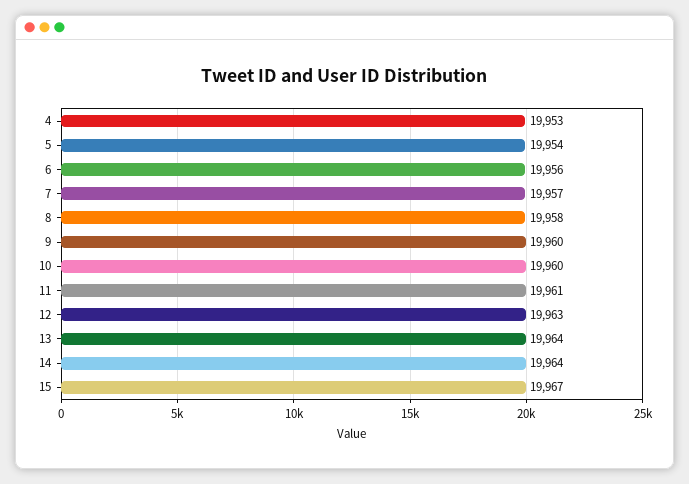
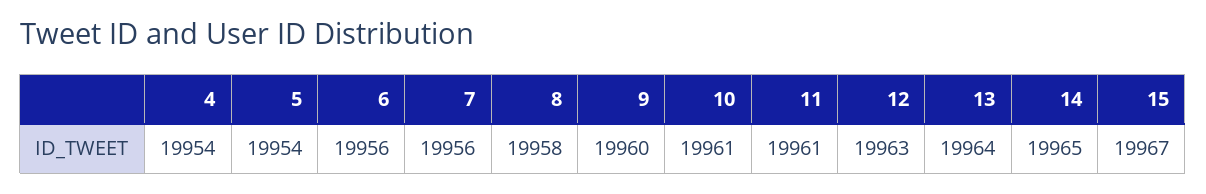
4: 19953 -> 19954
7: 19957 -> 19956
10: 19960 -> 19961
14: 19964 -> 19965

